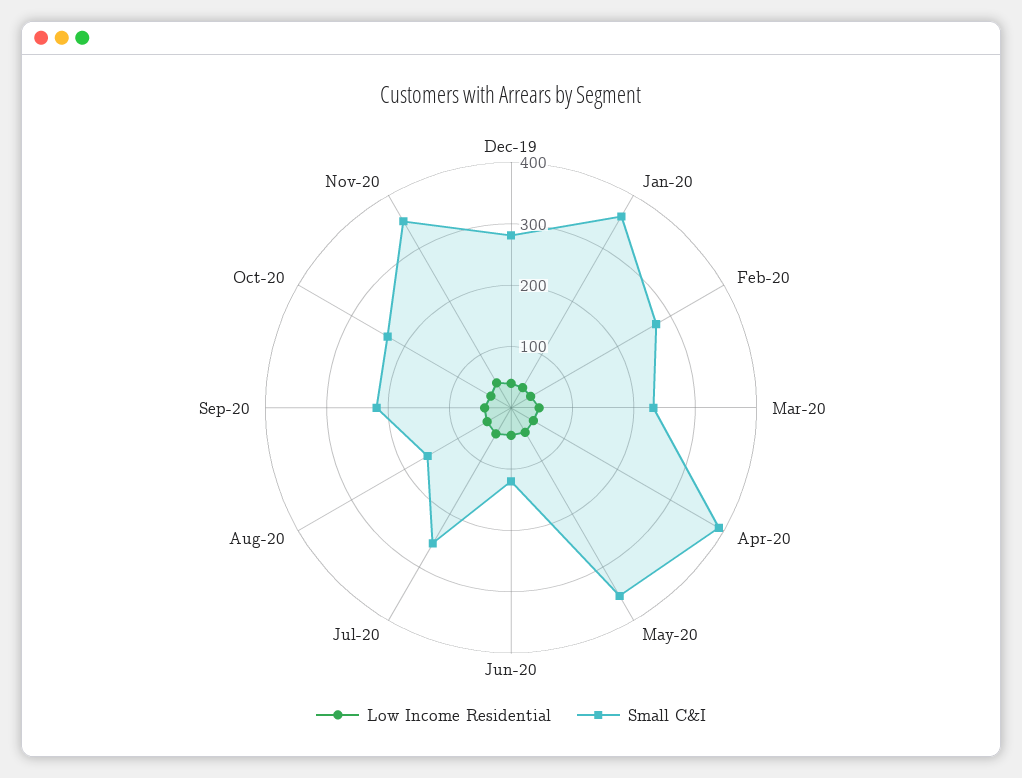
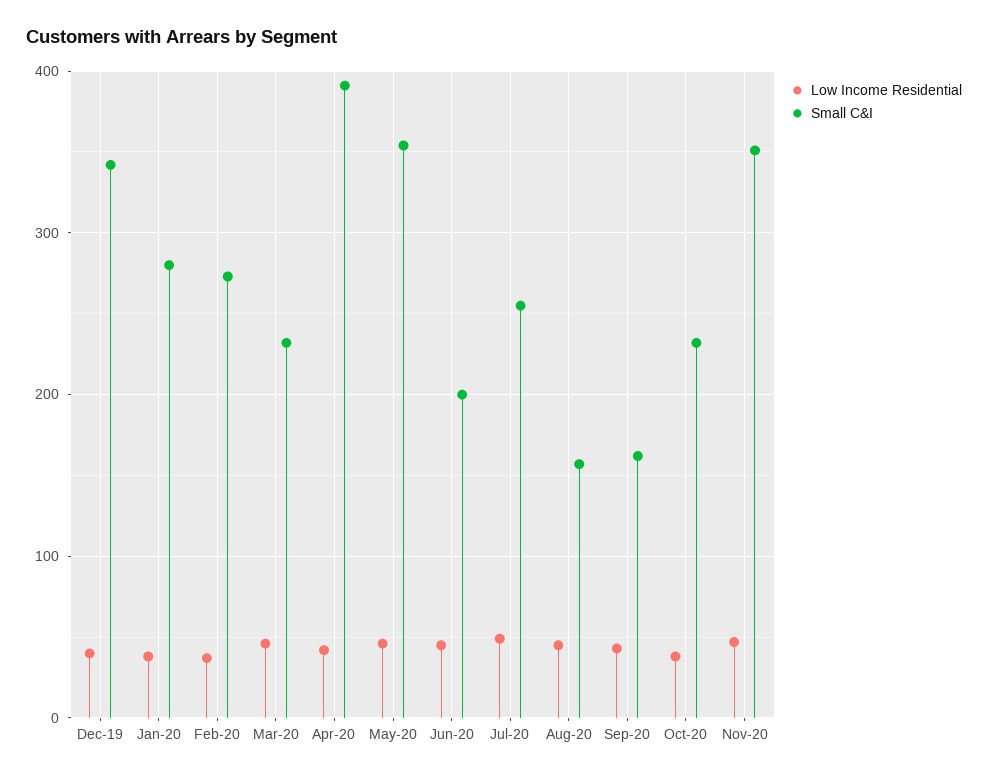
Small C&I, Dec-19: 280 -> 340
Small C&I, Jan-20: 360 -> 280
Small C&I, Jun-20: 120 -> 200
Small C&I, Sep-20: 220 -> 160

